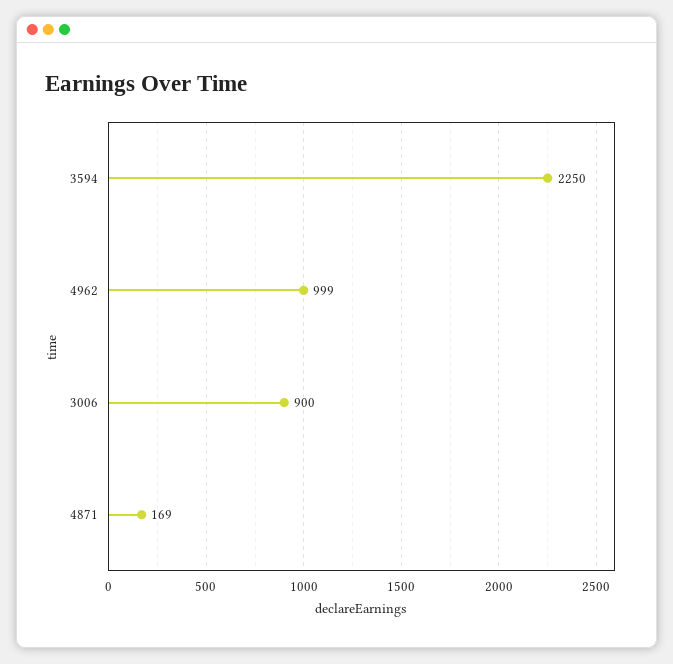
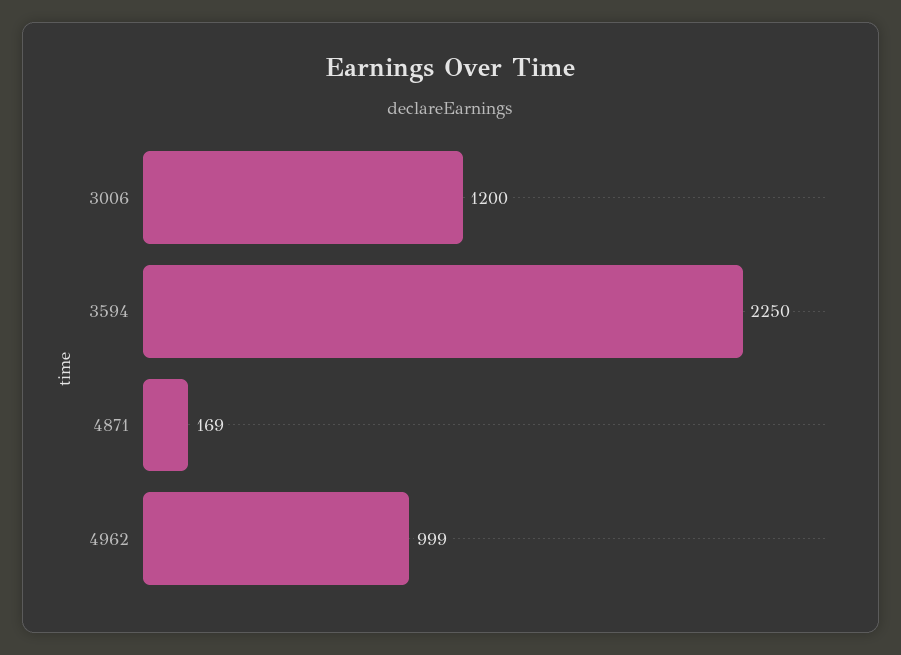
3006: 900 -> 1200

